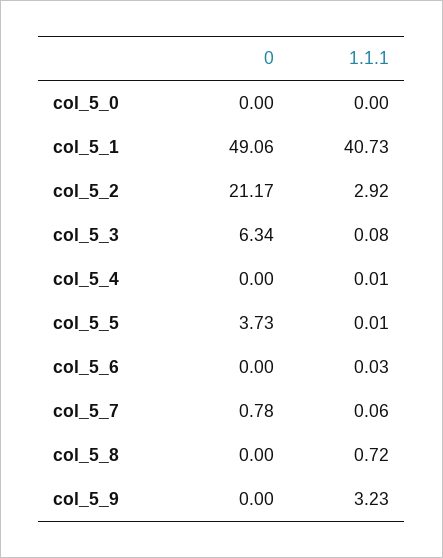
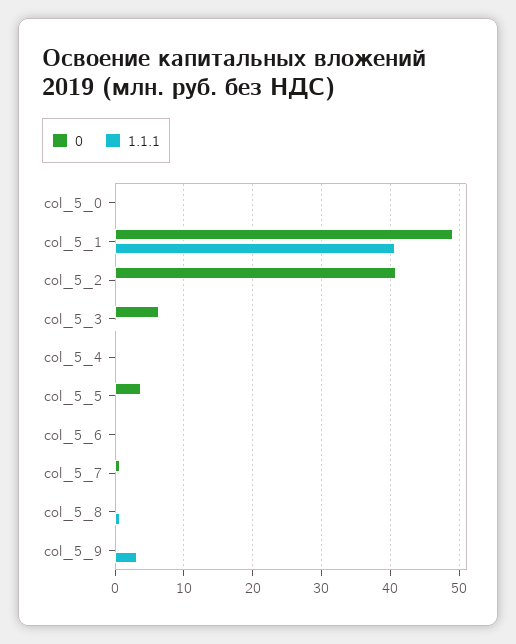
0, col_5_2: 21.17 -> 41
1.1.1, col_5_2: 2.92 -> 0

